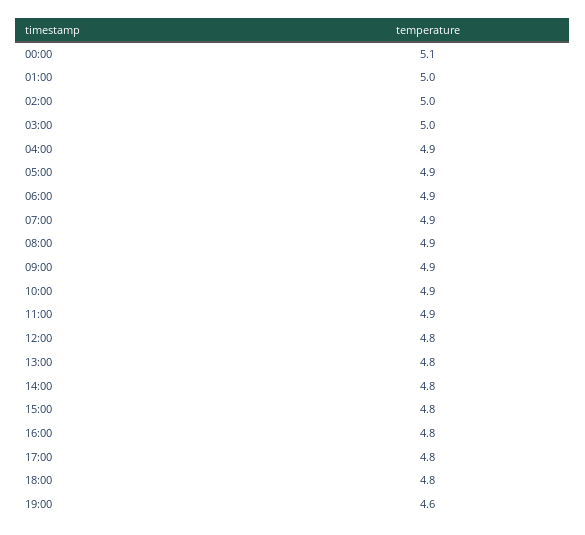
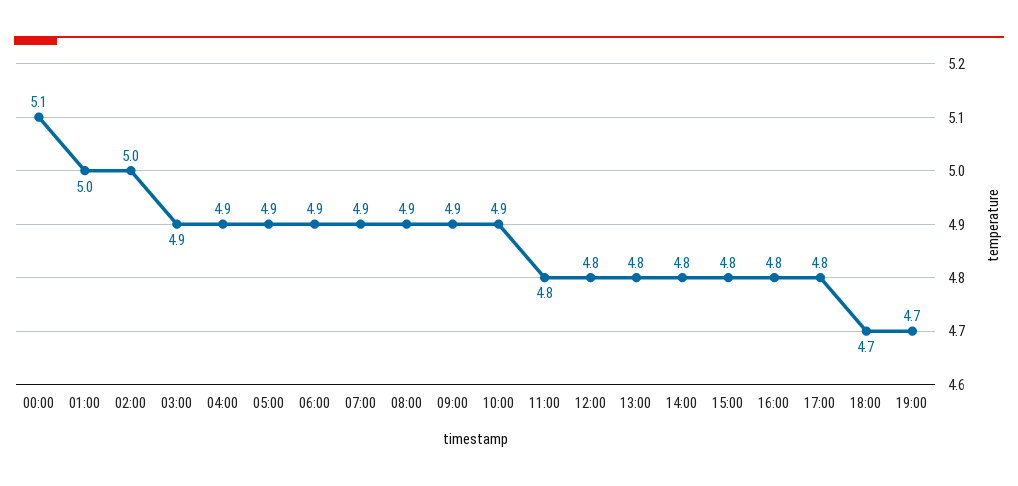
03:00: 5 -> 4.9
11:00: 4.9 -> 4.8
18:00: 4.8 -> 4.7
19:00: 4.6 -> 4.7

